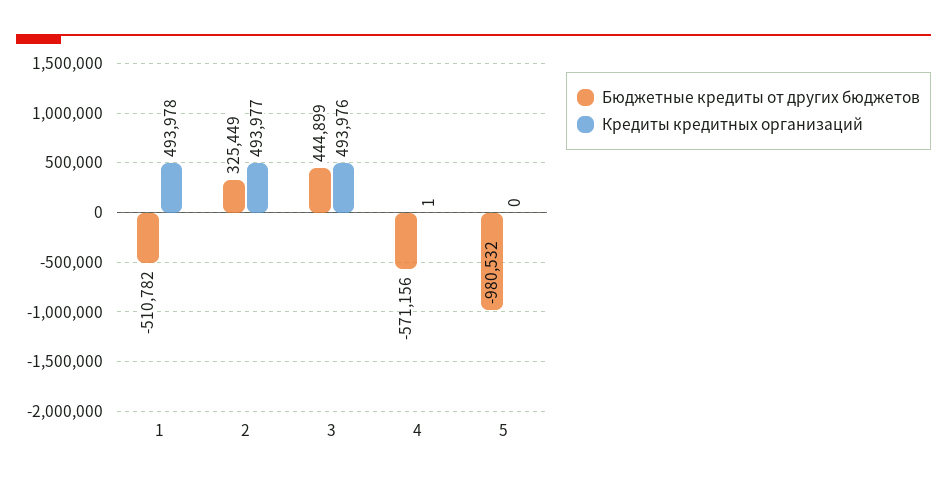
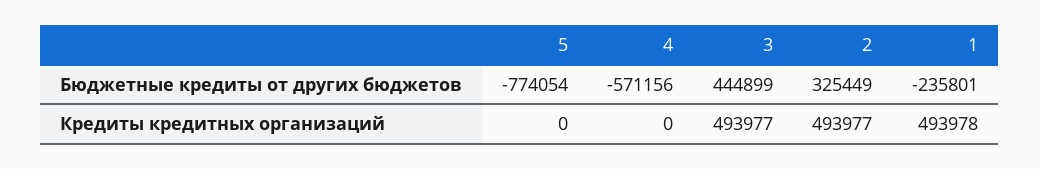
Бюджетные кредиты от других бюджетов, 1: -510782 -> -235801
Кредиты кредитных организаций, 3: 493976 -> 493977
Кредиты кредитных организаций, 4: 1 -> 0
Бюджетные кредиты от других бюджетов, 5: -980532 -> -774054

